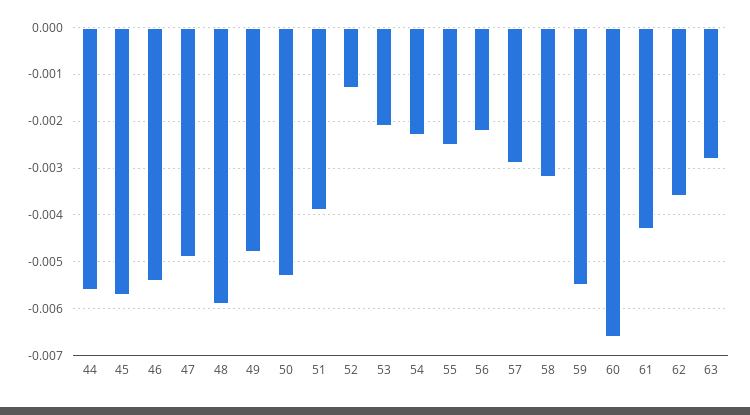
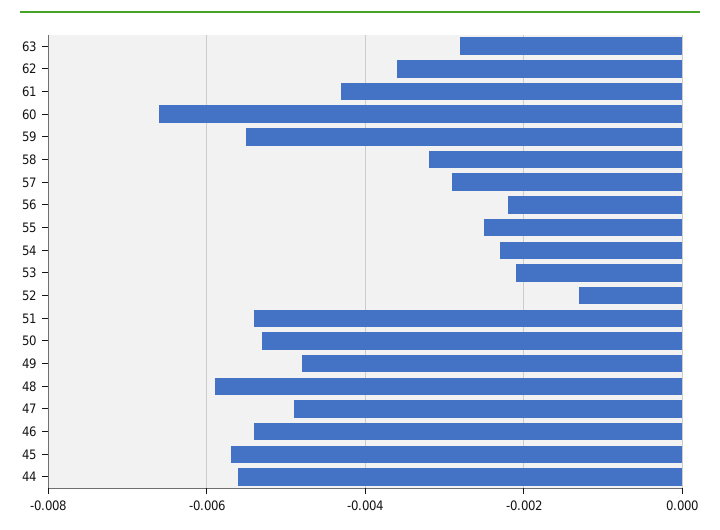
51: -0.004 -> -0.0055

